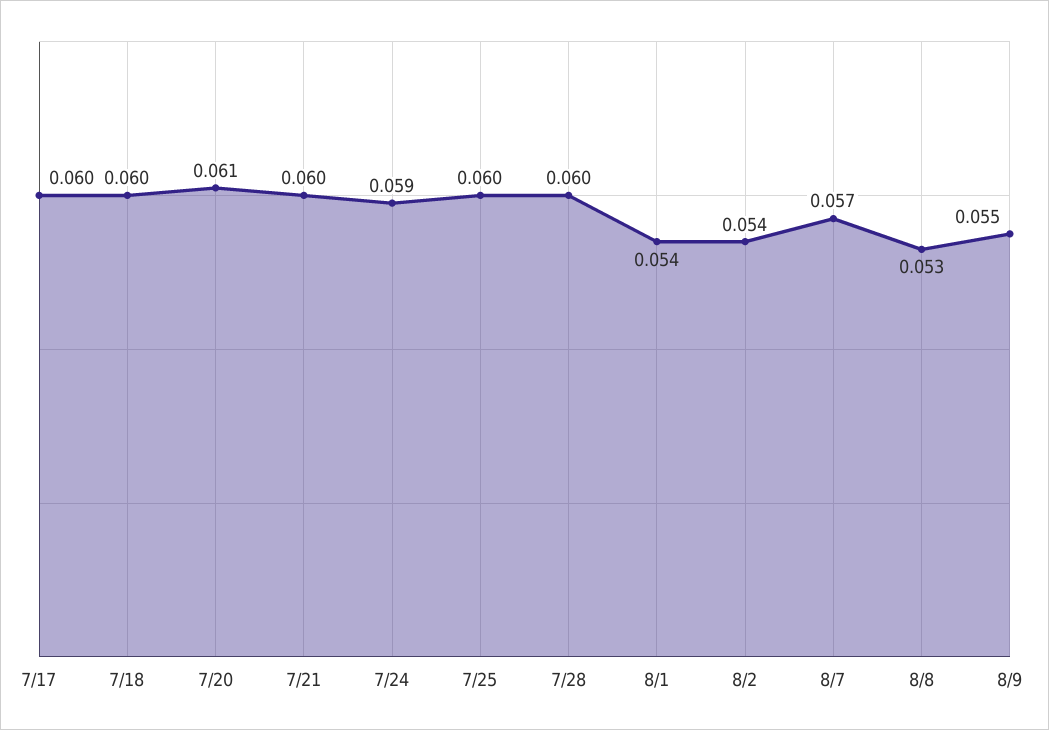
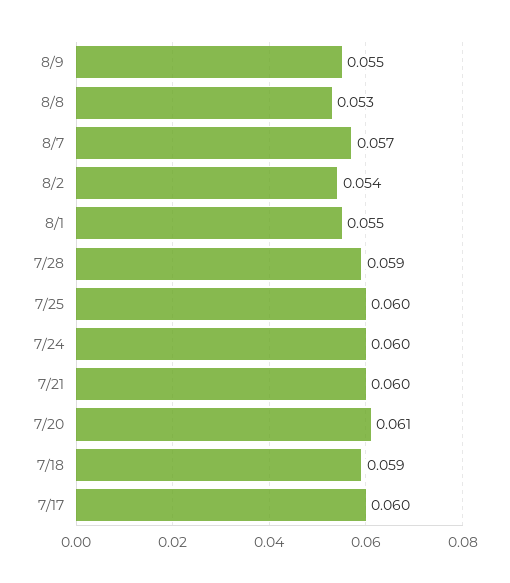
7/18: 0.06 -> 0.059
7/24: 0.059 -> 0.06
7/28: 0.06 -> 0.059
8/1: 0.054 -> 0.055

